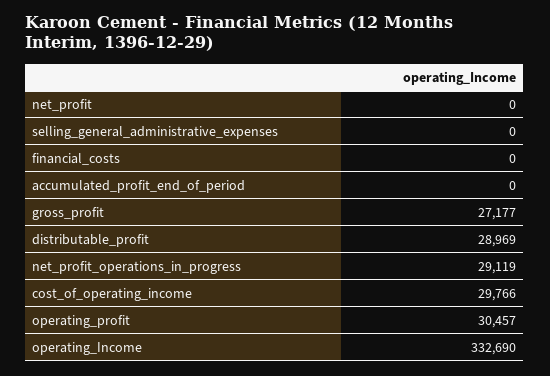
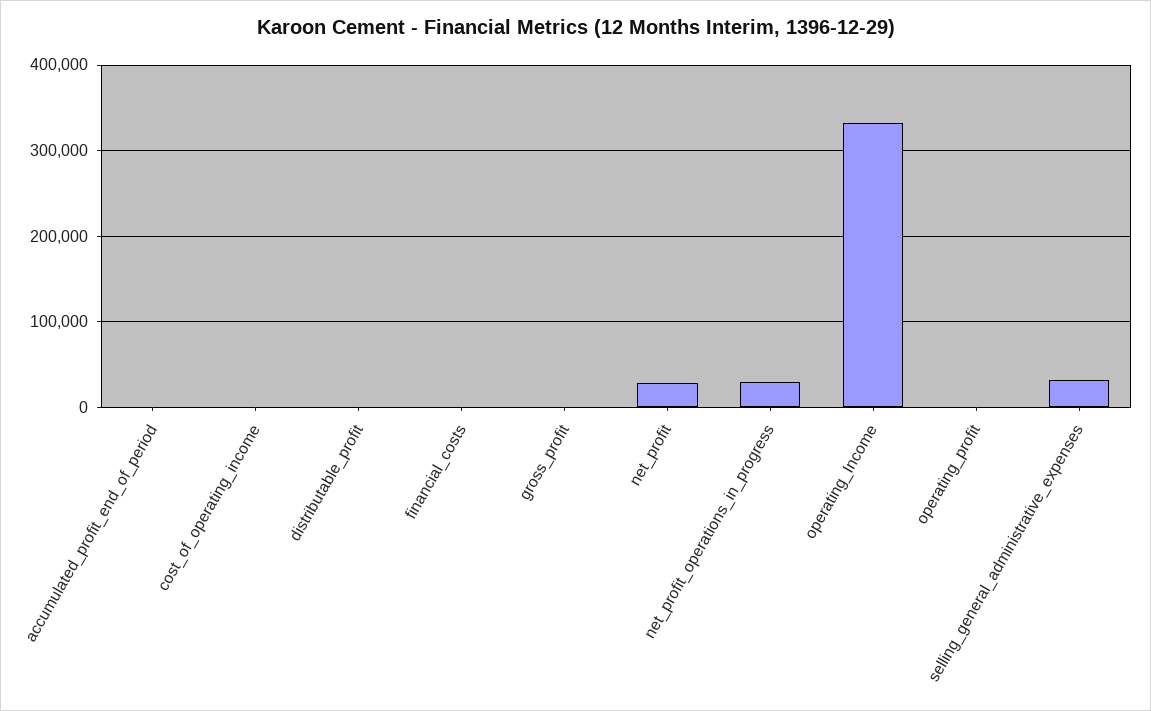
net_profit: 0 -> 30000
selling_general_administrative_expenses: 0 -> 30000
gross_profit: 27177 -> 0
distributable_profit: 28969 -> 0
cost_of_operating_income: 29766 -> 0
operating_profit: 30457 -> 0

